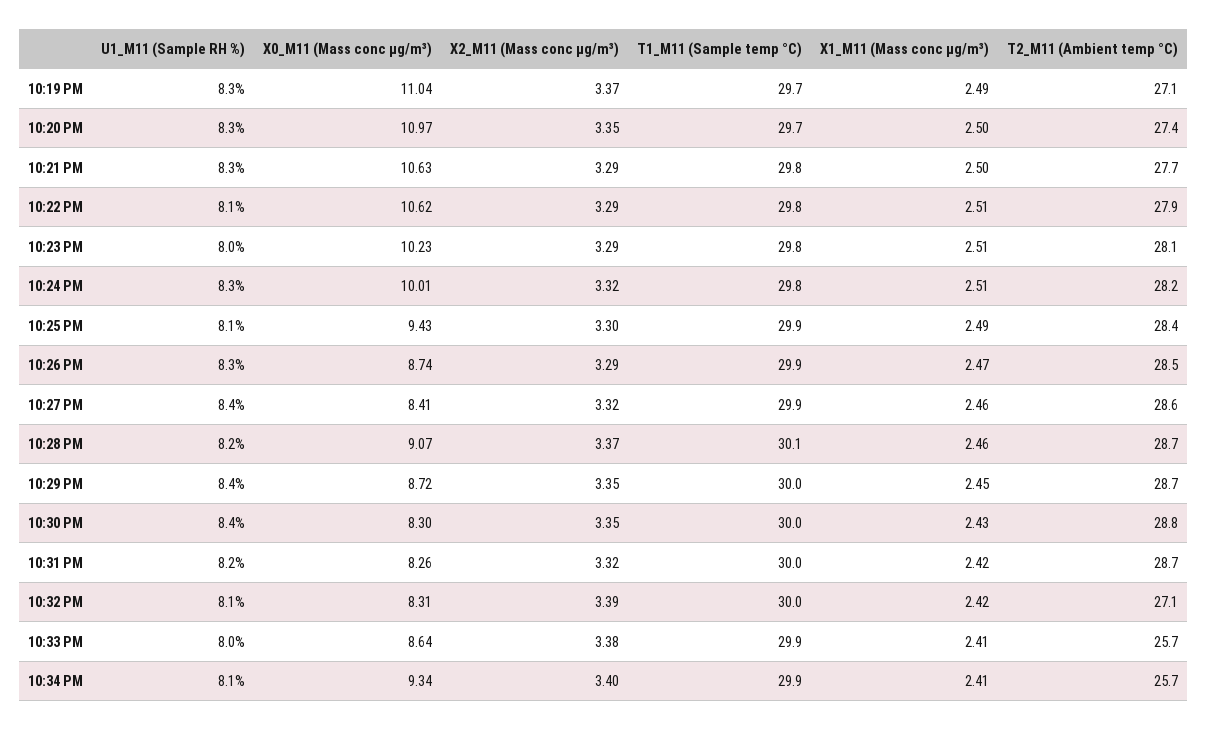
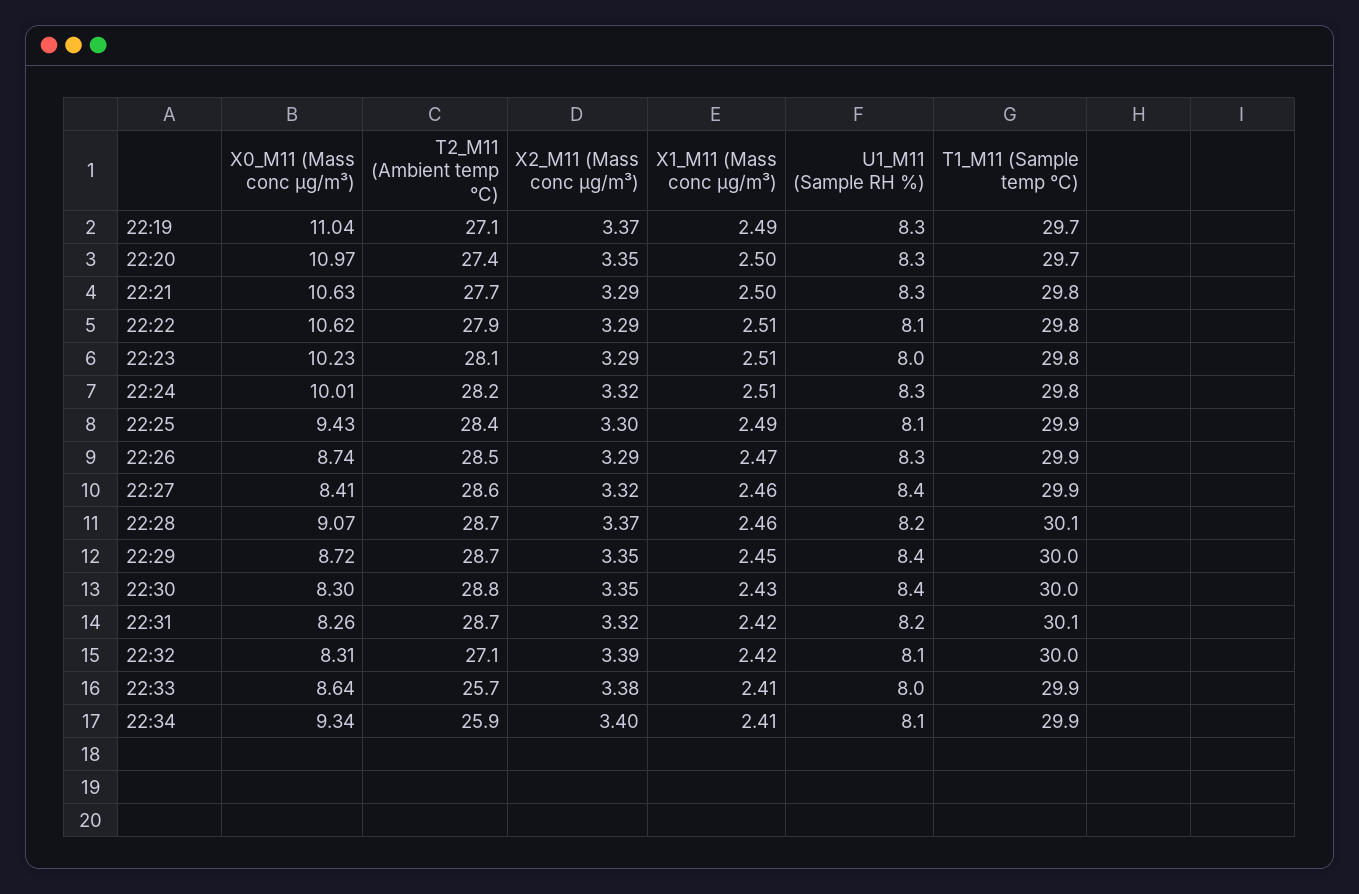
T1_M11 (Sample temp °C), 10:31 PM: 30 -> 30.1
T2_M11 (Ambient temp °C), 10:34 PM: 25.7 -> 25.9

